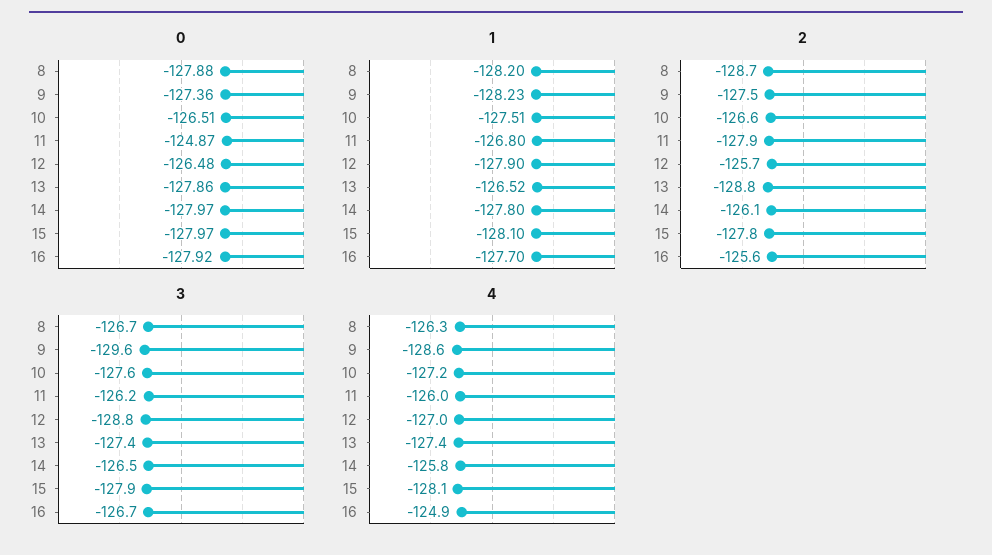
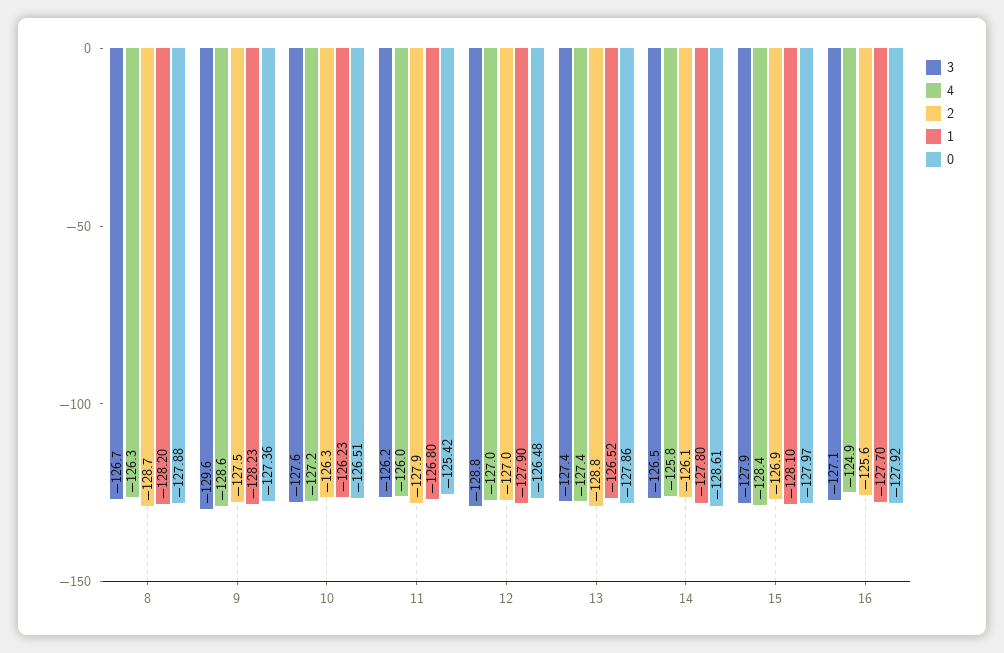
0, 11: -124.87 -> -125.42
0, 14: -127.97 -> -128.61
1, 10: -127.51 -> -126.23
2, 10: -126.6 -> -126.3
2, 12: -125.7 -> -127
2, 15: -127.8 -> -126.9
3, 16: -126.7 -> -127.1
4, 15: -128.1 -> -128.4

